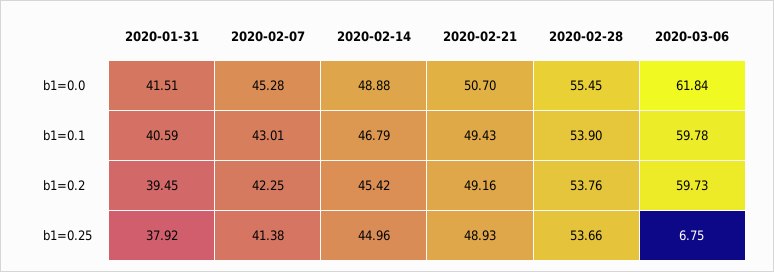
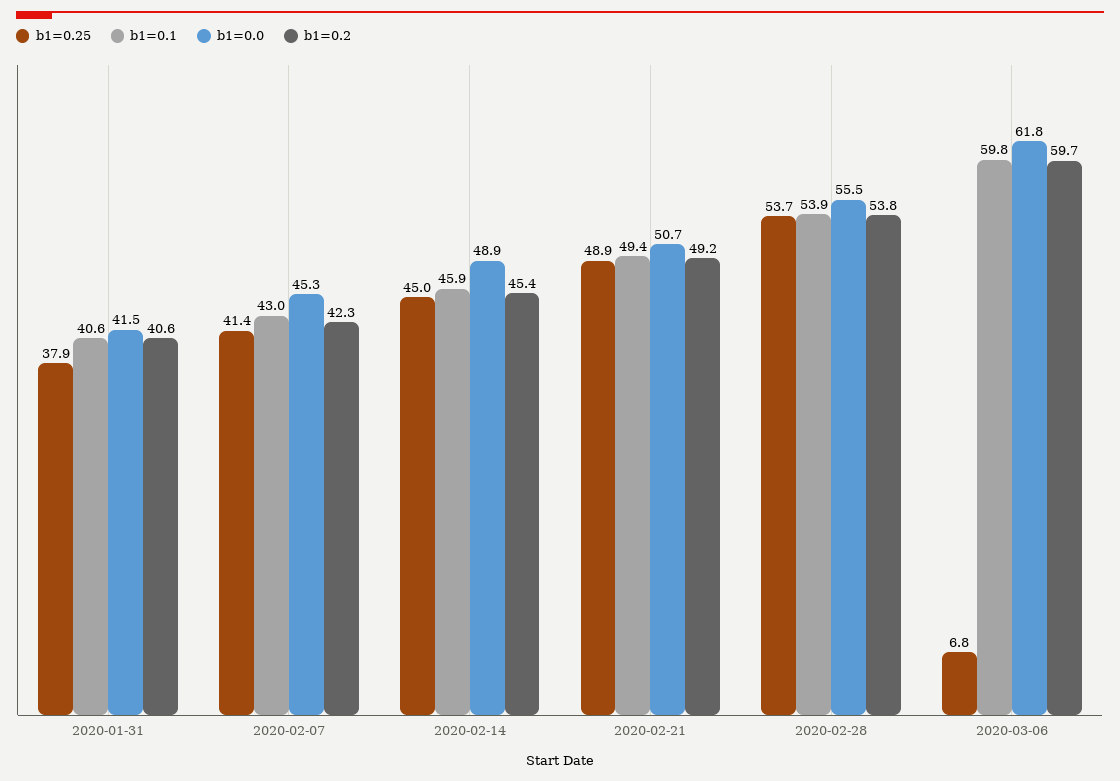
b1=0.1, 2020-02-14: 46.79 -> 45.9
b1=0.2, 2020-01-31: 39.45 -> 40.6

